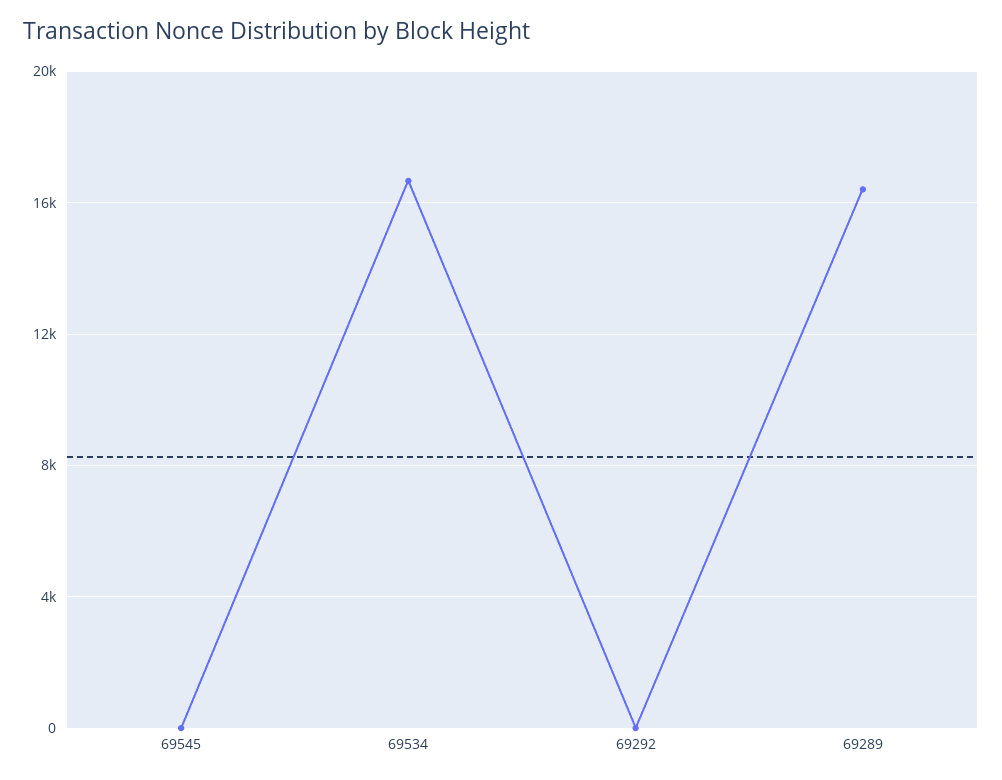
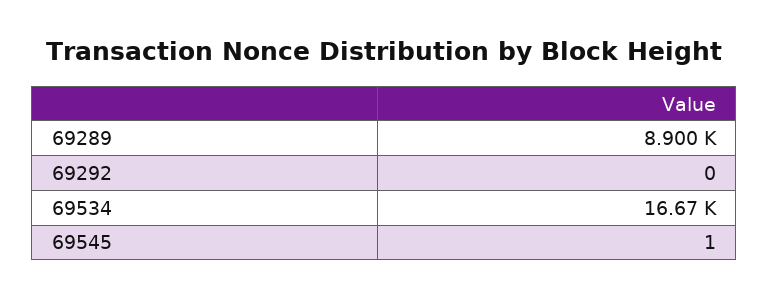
69289: 16500 -> 8900

